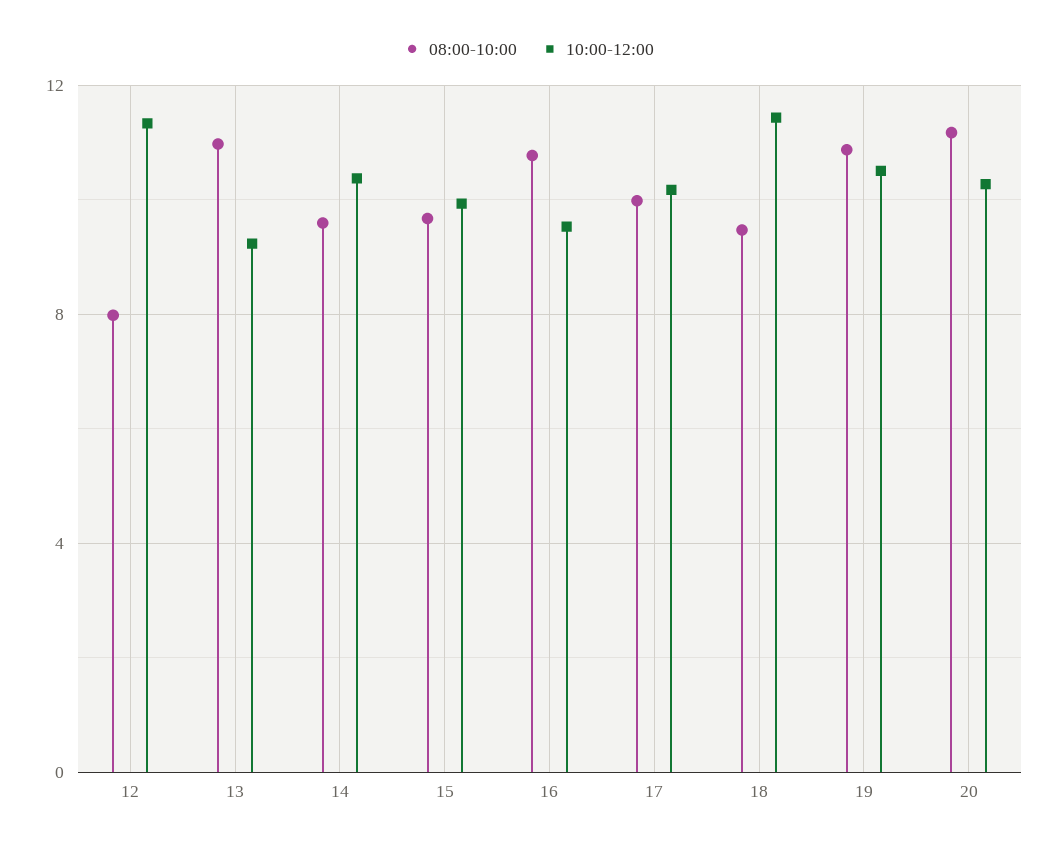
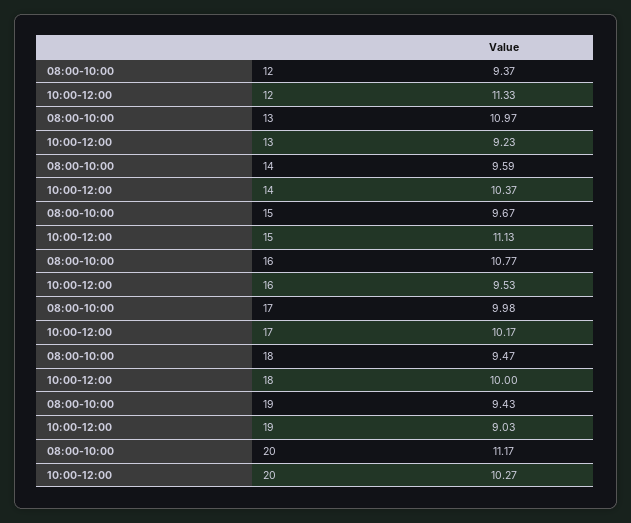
08:00-10:00, 12: 8 -> 9.37
10:00-12:00, 15: 10 -> 11.13
10:00-12:00, 18: 11.5 -> 10
08:00-10:00, 19: 11 -> 9.43
10:00-12:00, 19: 10.5 -> 9.03

